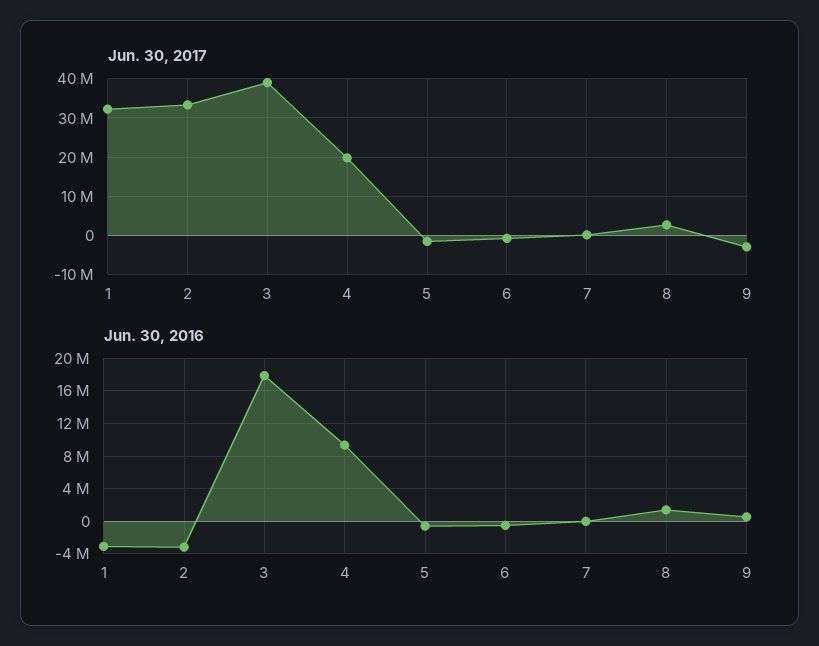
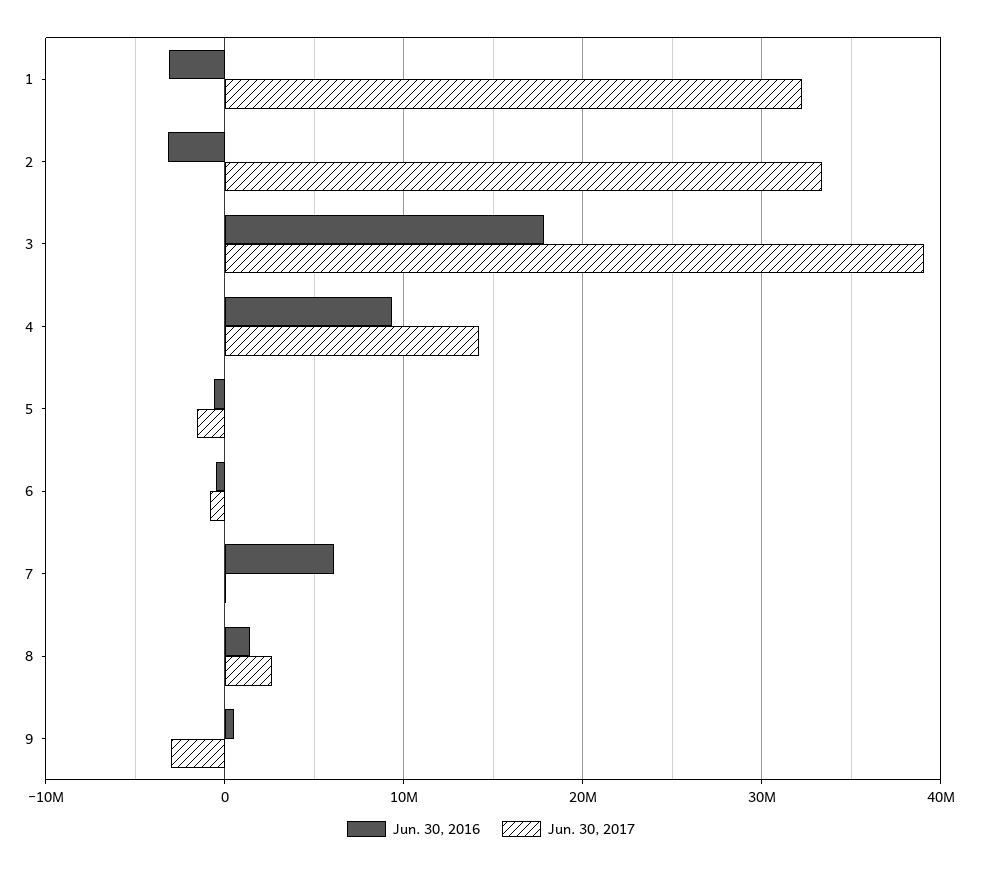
Jun. 30, 2017, 4: 20000000 -> 14000000
Jun. 30, 2016, 7: 0 -> 6000000

